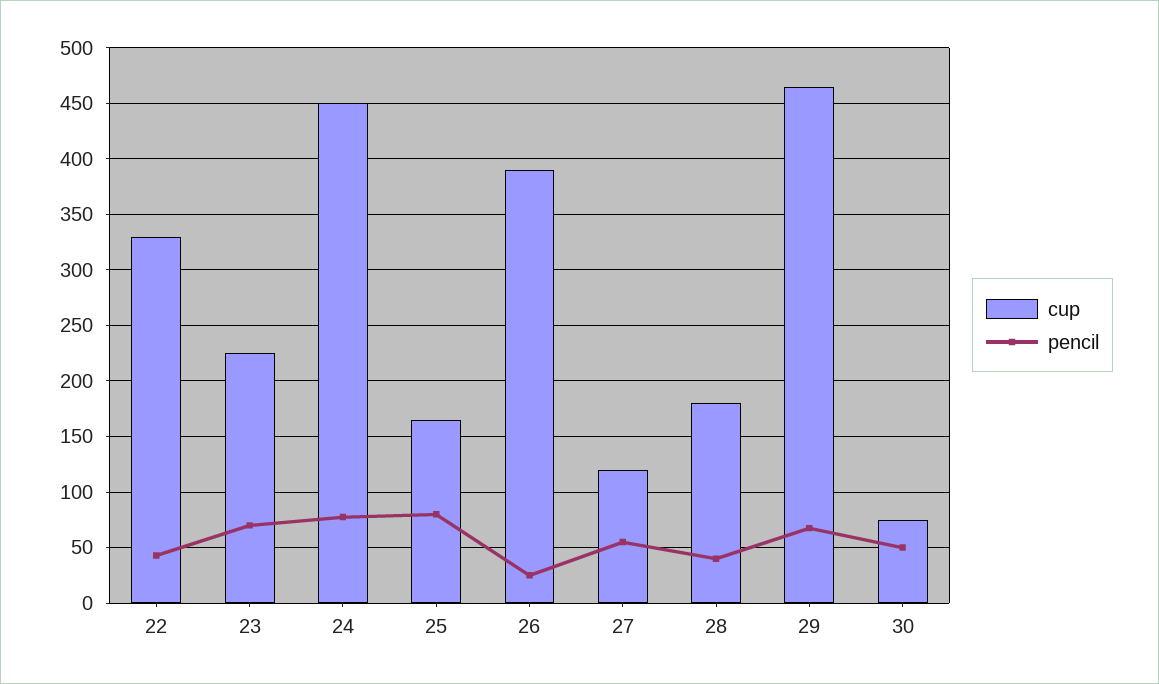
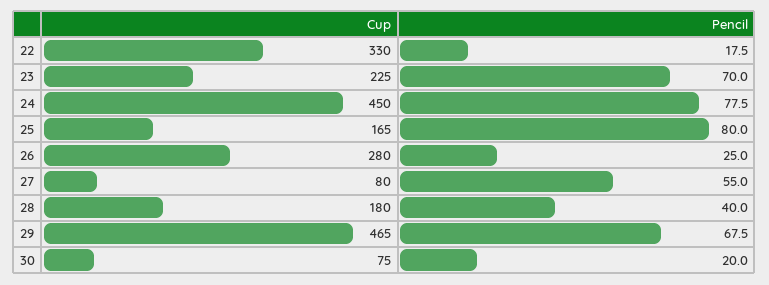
pencil, 22: 40 -> 17.5
cup, 26: 390 -> 280
cup, 27: 120 -> 80
pencil, 30: 50 -> 20

